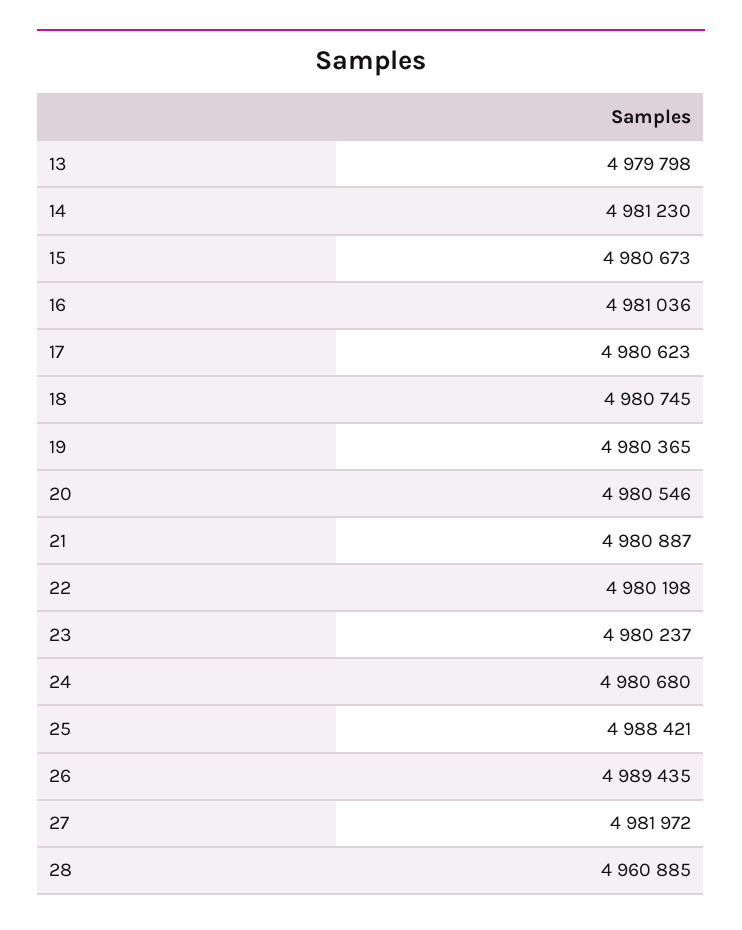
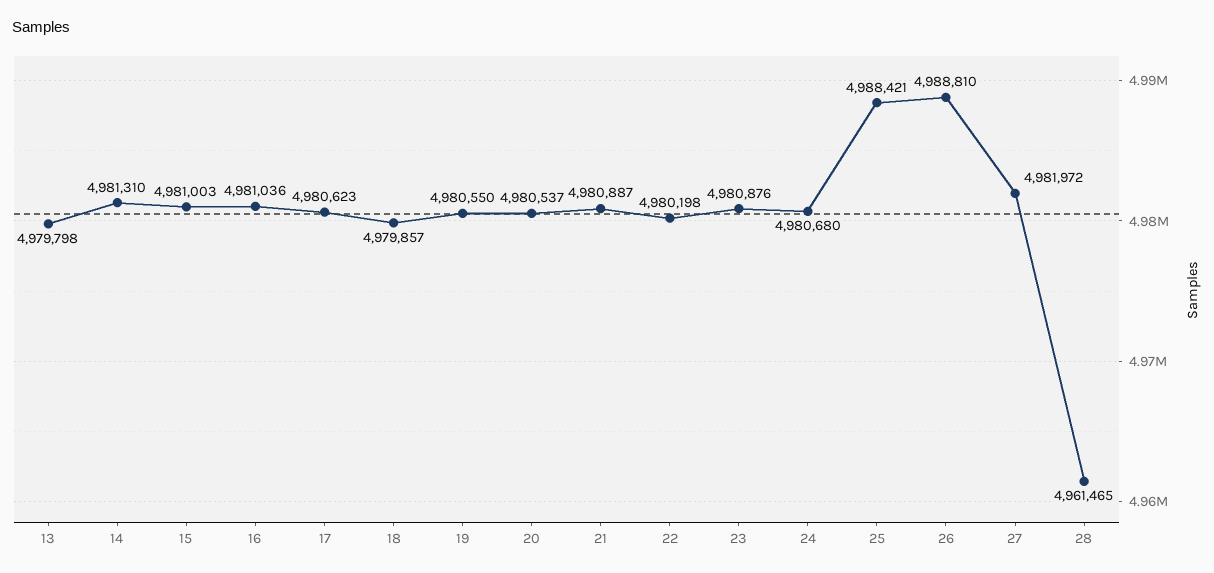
14: 4981230 -> 4981310
15: 4980673 -> 4981003
18: 4980745 -> 4979857
19: 4980365 -> 4980550
20: 4980546 -> 4980537
23: 4980237 -> 4980876
26: 4989435 -> 4988810
28: 4960885 -> 4961465

